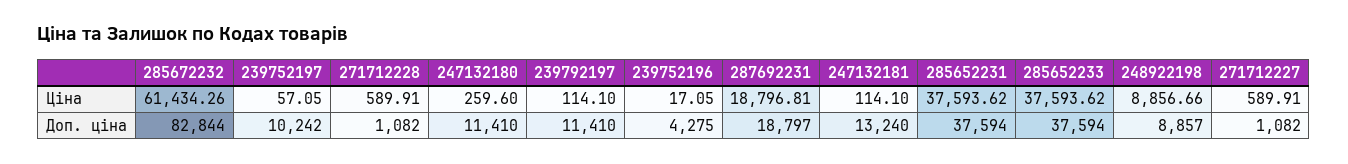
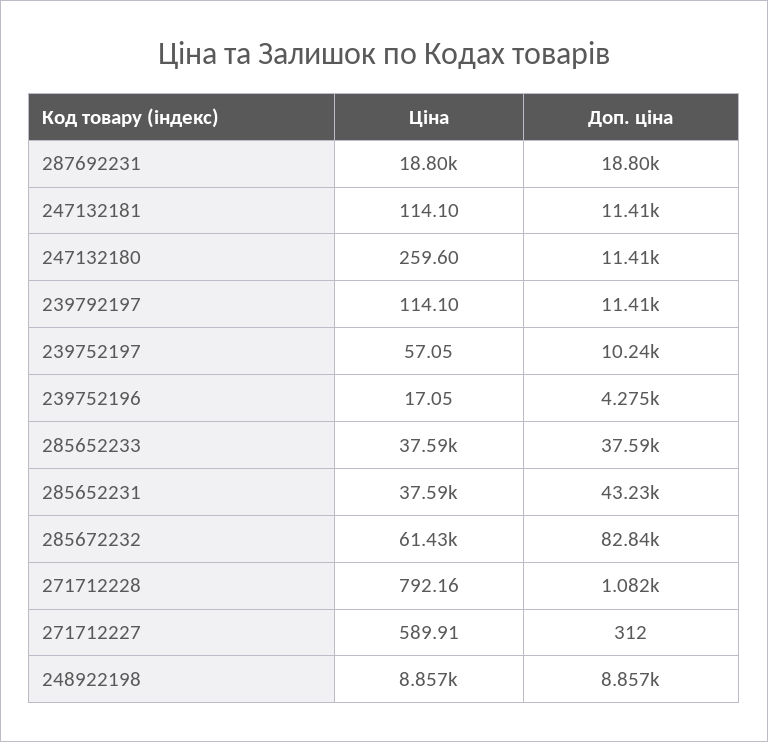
271712228, Ціна: 589.91 -> 792.16
247132181, Доп. ціна: 13240 -> 11410
285652231, Доп. ціна: 37594 -> 43230
271712227, Доп. ціна: 1082 -> 312

